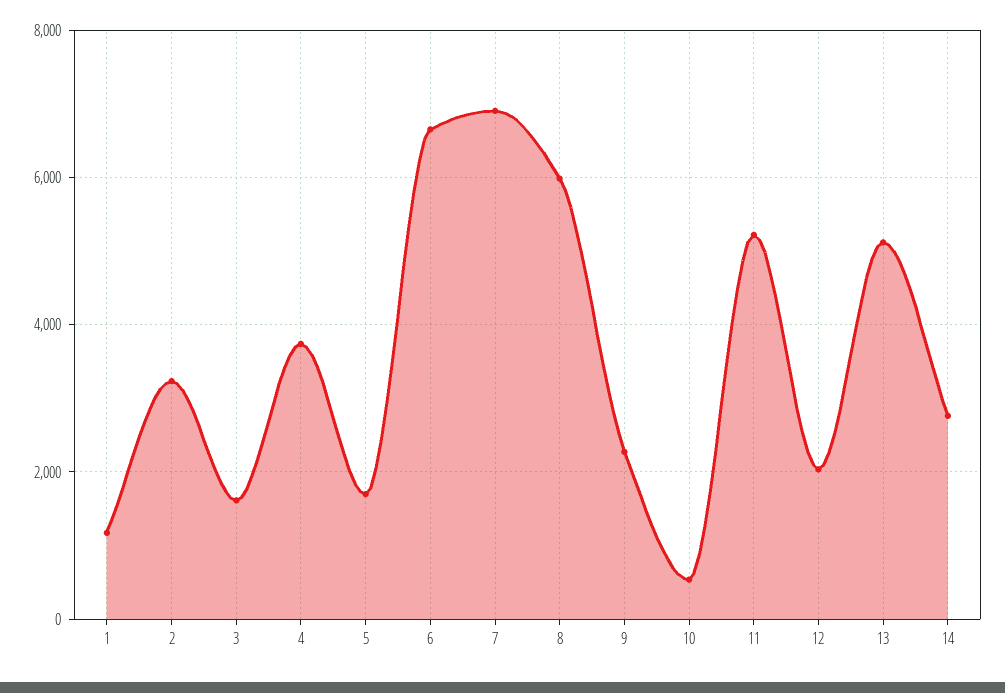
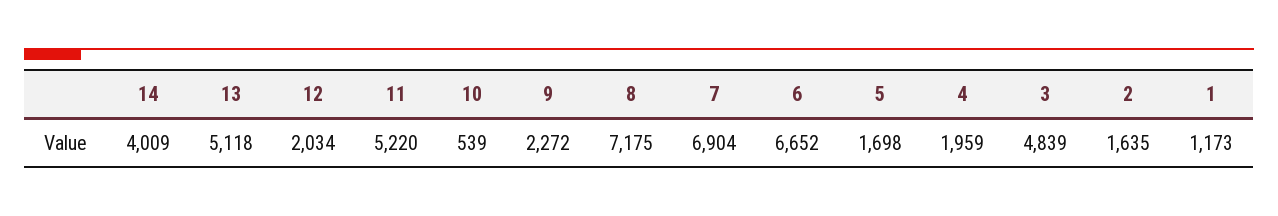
2: 3200 -> 1635
3: 1600 -> 4839
4: 3800 -> 1959
8: 6000 -> 7175
14: 2800 -> 4009

